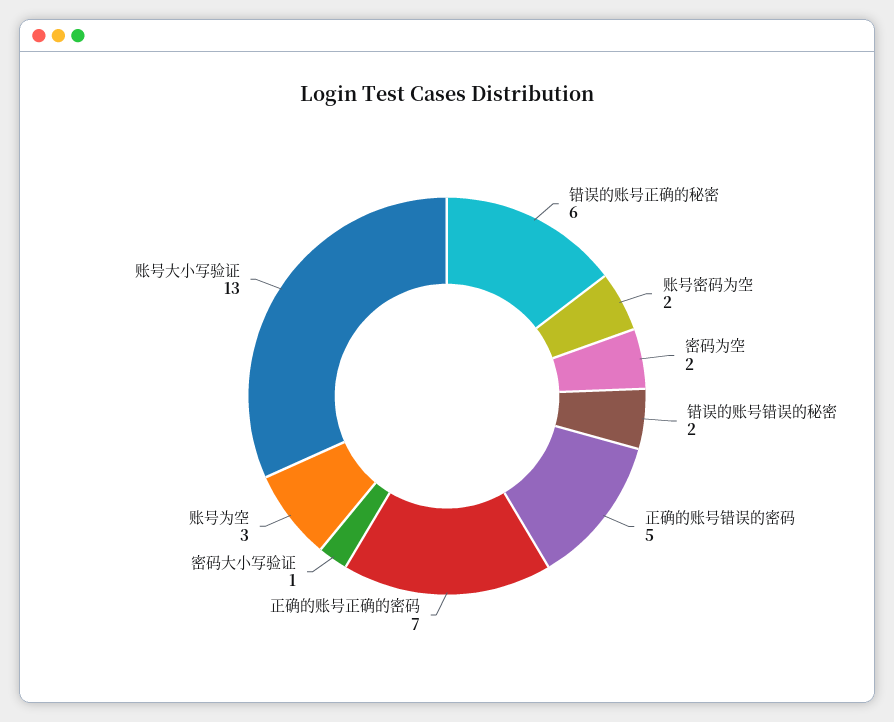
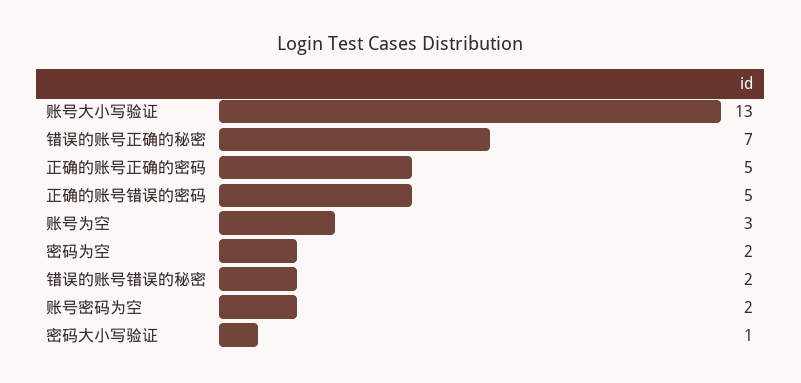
错误的账号正确的秘密: 6 -> 7
正确的账号正确的密码: 7 -> 5

